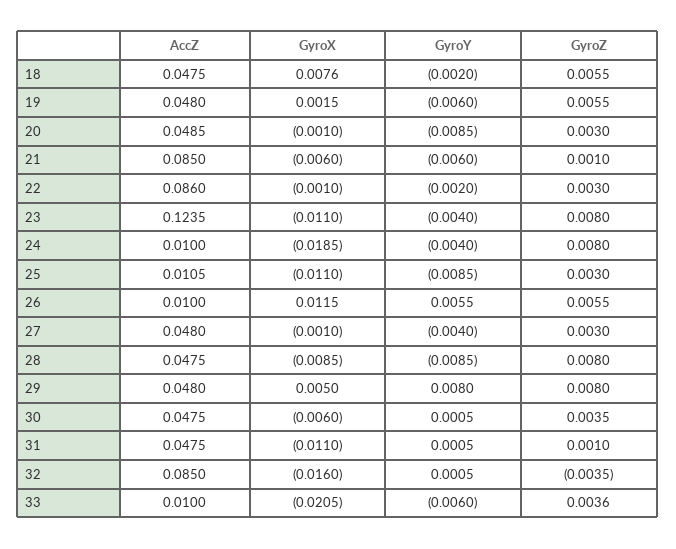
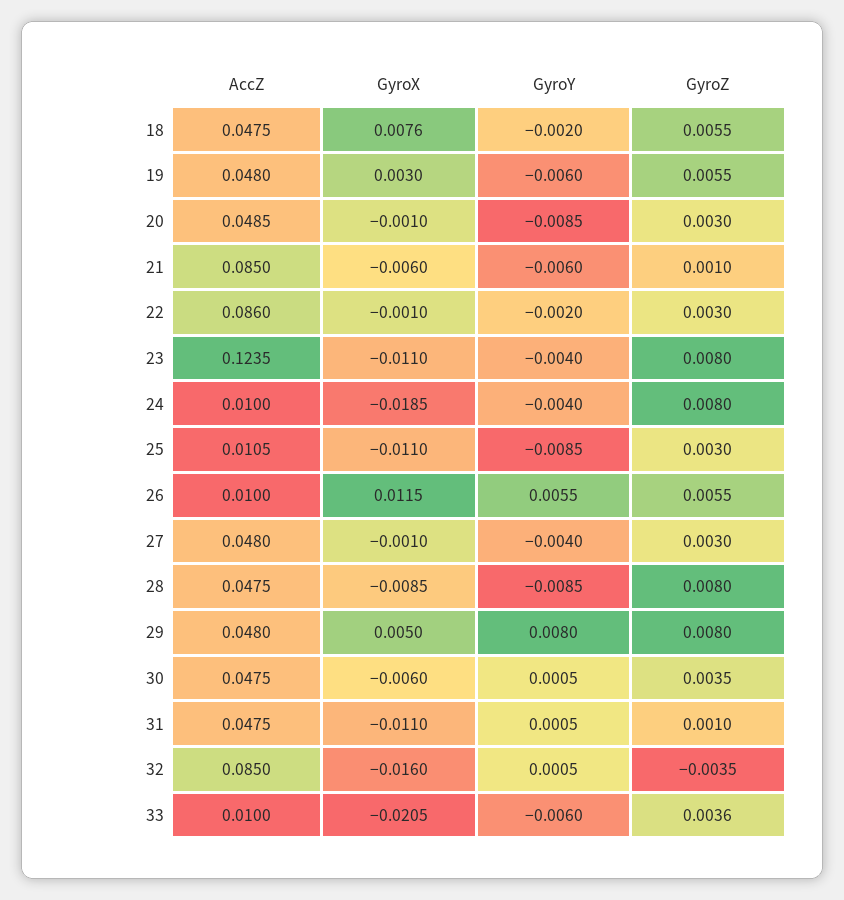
GyroX, 19: 0.0015 -> 0.003

